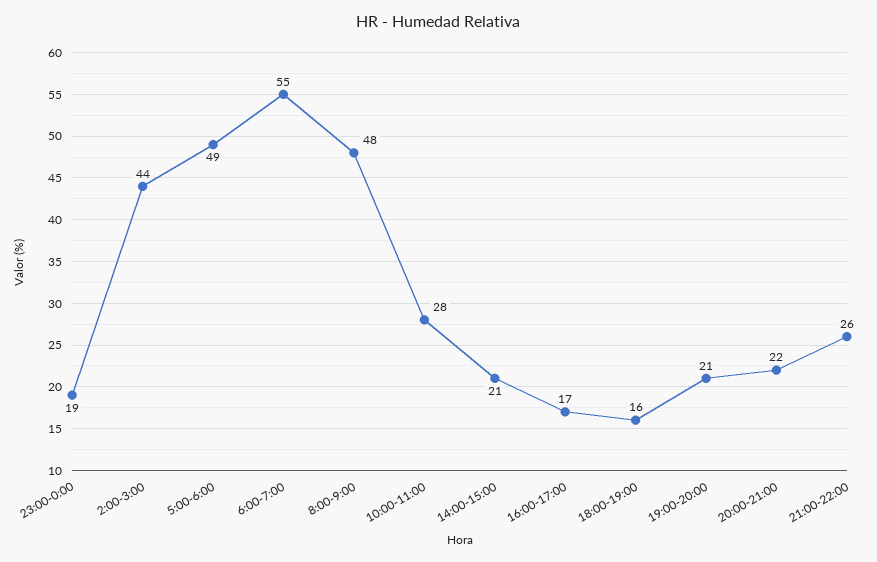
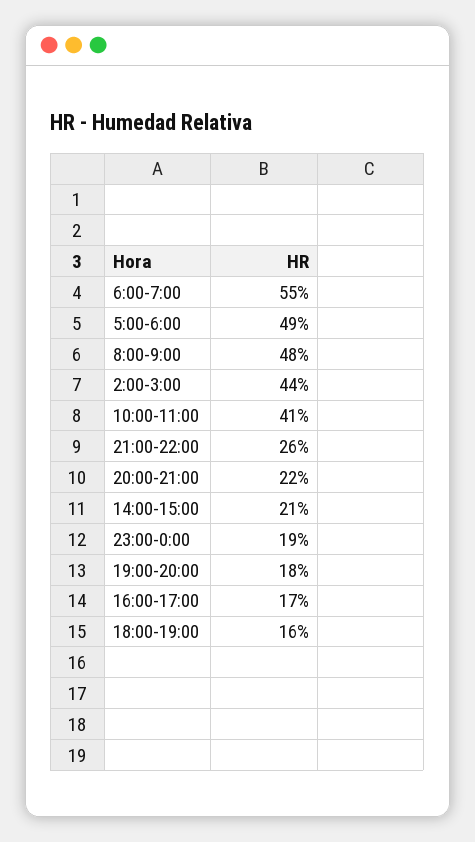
10:00-11:00: 28 -> 41
19:00-20:00: 21 -> 18

